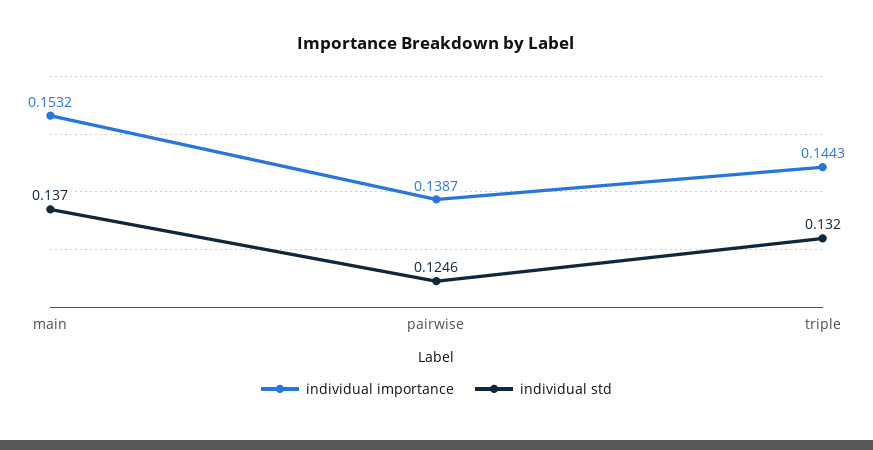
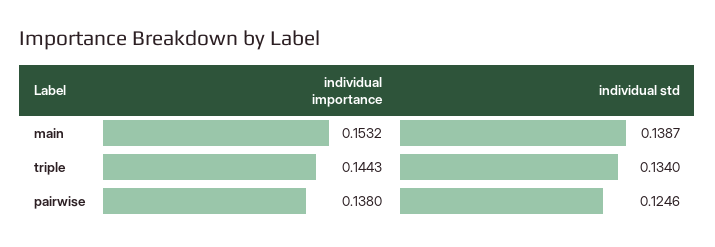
individual std, main: 0.137 -> 0.1387
individual importance, pairwise: 0.1387 -> 0.138
individual std, triple: 0.132 -> 0.134

